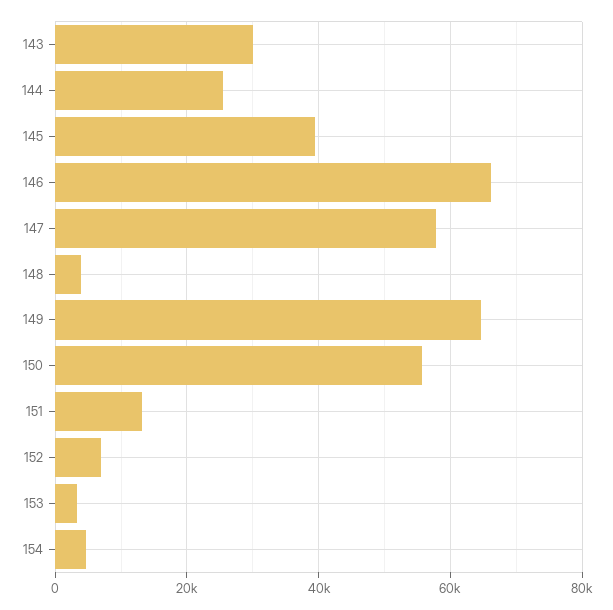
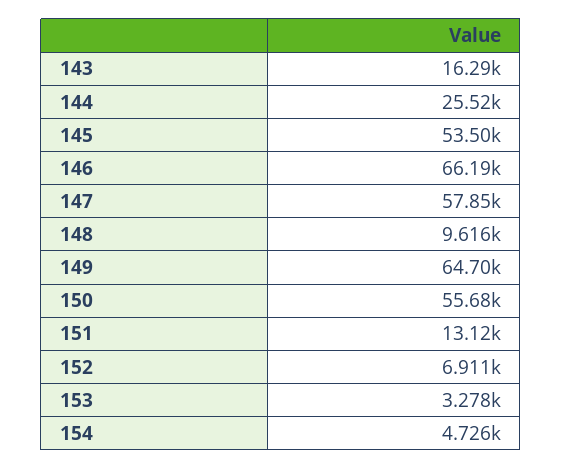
143: 30000 -> 16290
145: 40000 -> 53500
148: 4000 -> 9616

